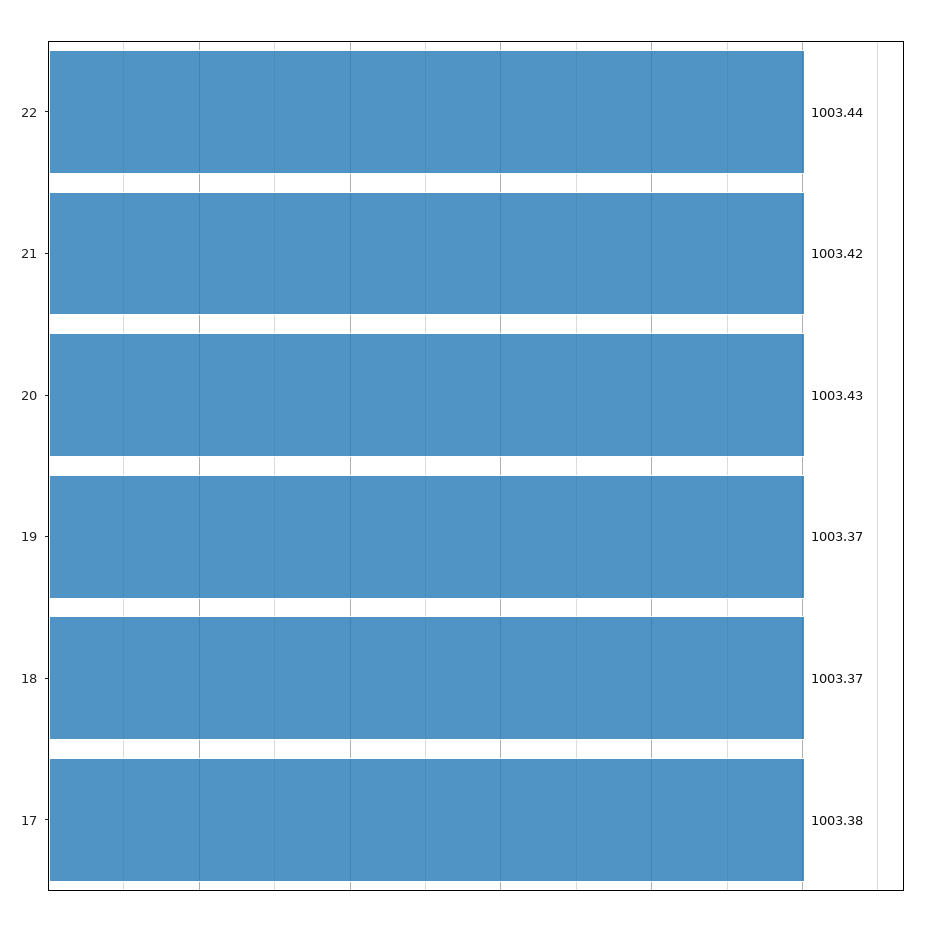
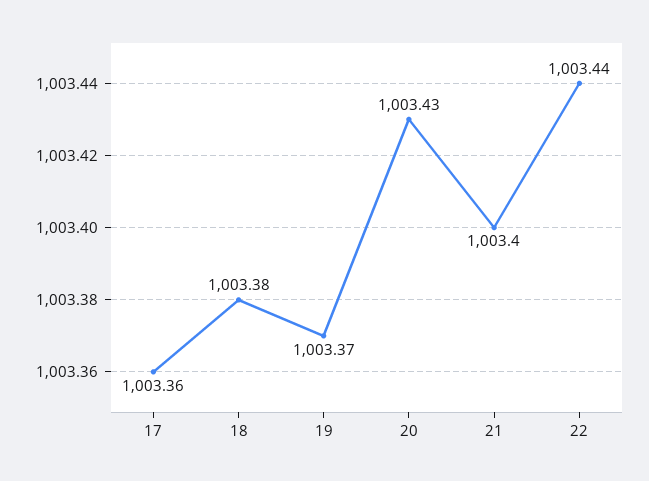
21: 1003.42 -> 1003.4
18: 1003.37 -> 1003.38
17: 1003.38 -> 1003.36

